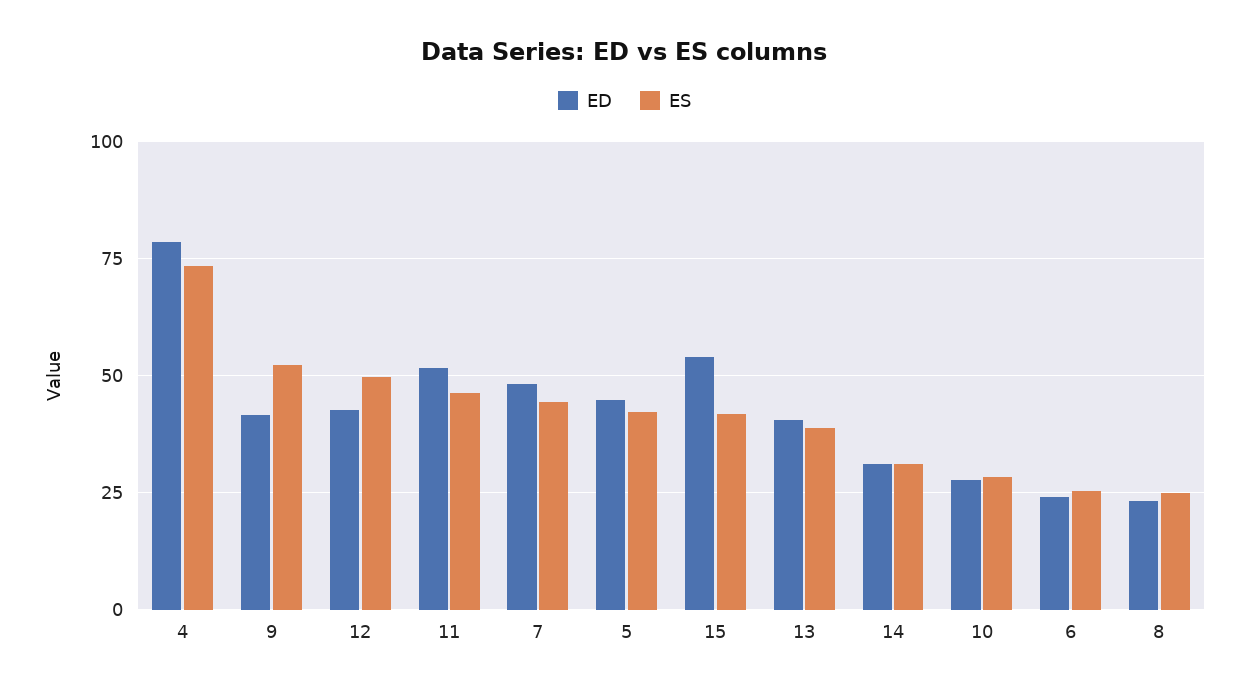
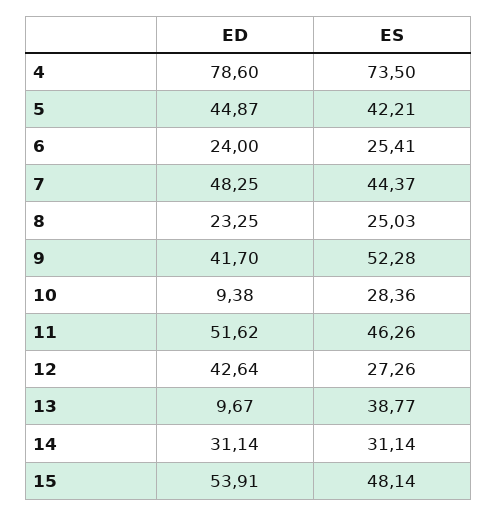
ES, 12: 50 -> 27.26
ES, 15: 42.5 -> 48.14
ED, 13: 40 -> 9.67
ED, 10: 27.5 -> 9.38

